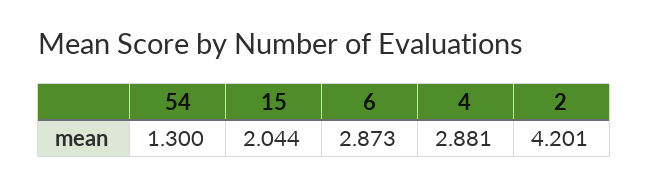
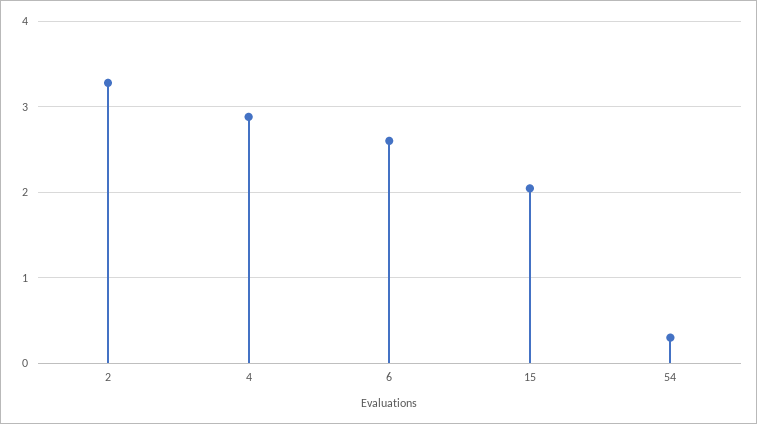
54: 1.3 -> 0.3
6: 2.873 -> 2.6
2: 4.201 -> 3.3

